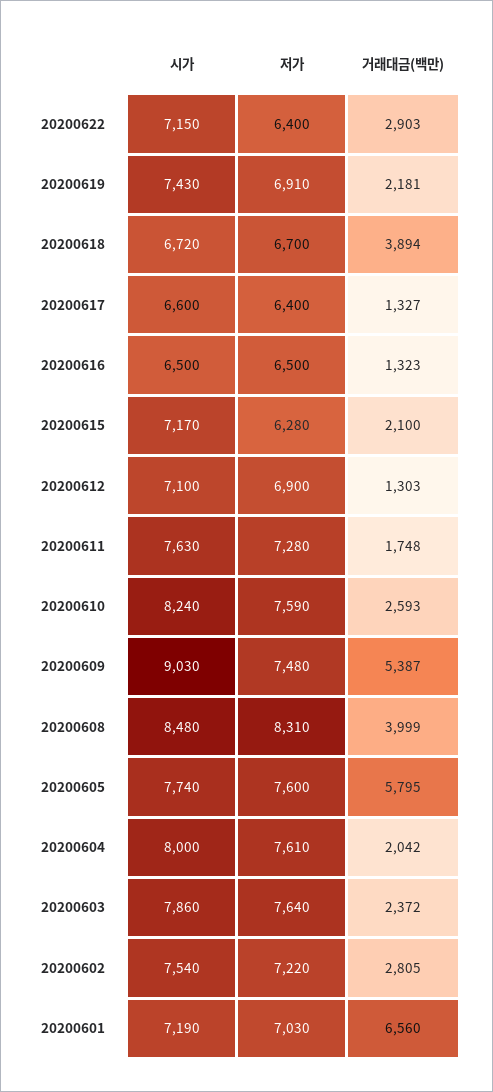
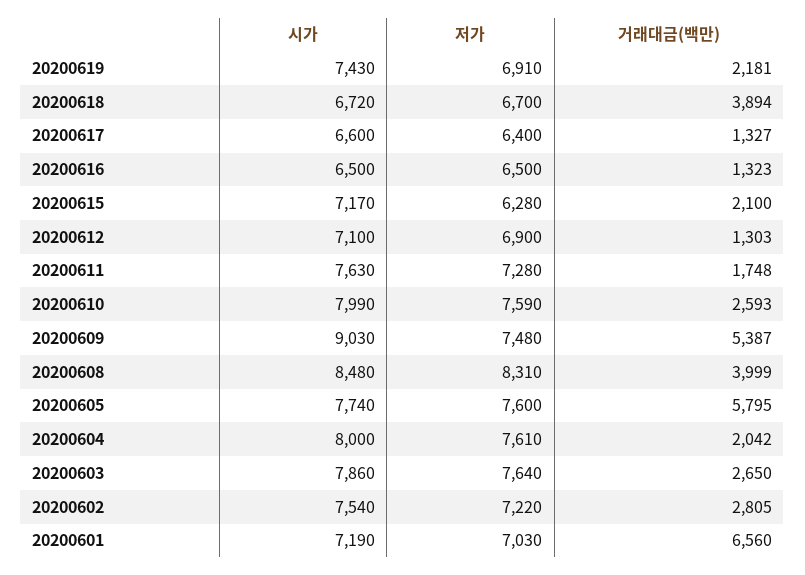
시가, 20200622: 7150 -> none
저가, 20200622: 6400 -> none
거래대금(백만), 20200622: 2903 -> none
시가, 20200610: 8240 -> 7990
거래대금(백만), 20200603: 2372 -> 2650

